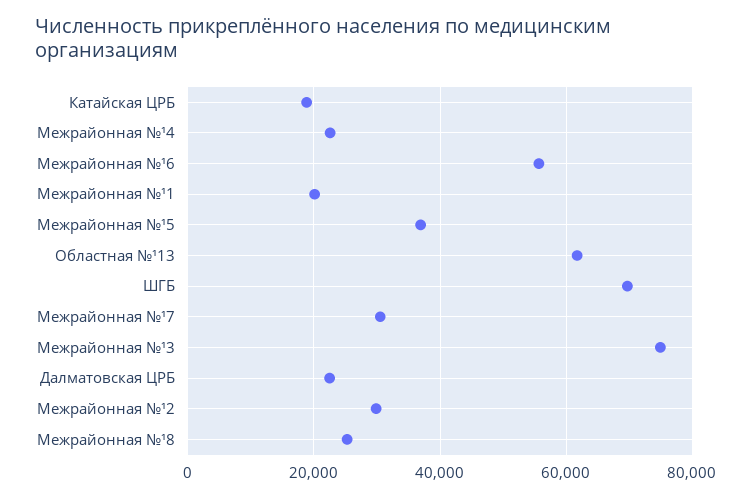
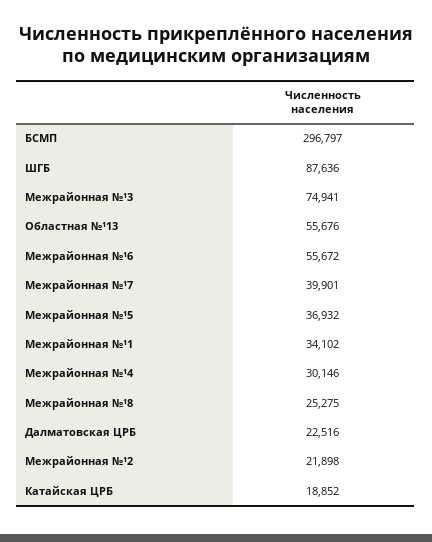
Межрайонная №¹4: 22000 -> 30146
Межрайонная №¹1: 20000 -> 34102
Областная №¹13: 62000 -> 55676
ШГБ: 70000 -> 87636
Межрайонная №¹7: 30000 -> 39901
Межрайонная №¹2: 30000 -> 21898
БСМП: none -> 296797

